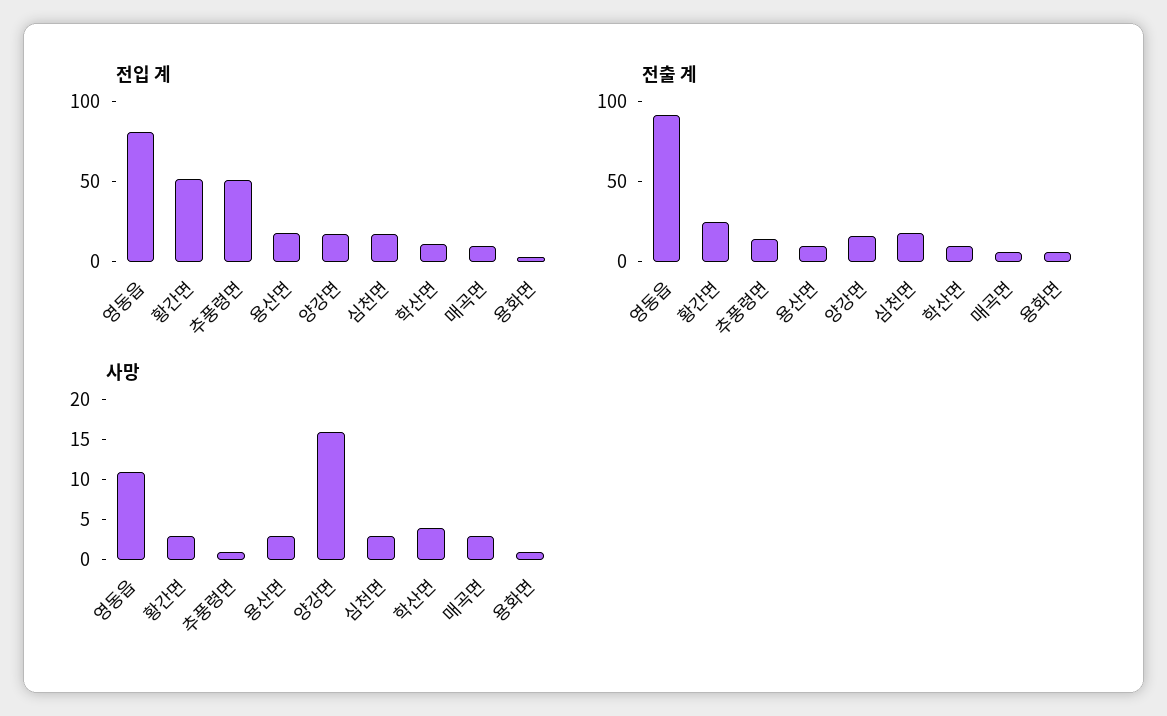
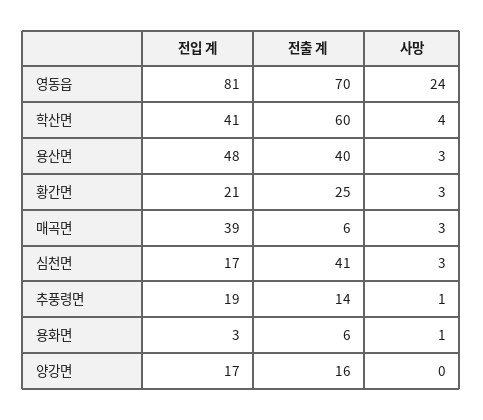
전입 계, 황간면: 50 -> 21
전입 계, 추풍령면: 50 -> 19
전입 계, 용산면: 20 -> 48
전입 계, 학산면: 10 -> 41
전입 계, 매곡면: 10 -> 39
전출 계, 영동읍: 90 -> 70
전출 계, 용산면: 10 -> 40
전출 계, 심천면: 20 -> 41
전출 계, 학산면: 10 -> 60
사망, 영동읍: 10 -> 24
사망, 양강면: 15 -> 0

